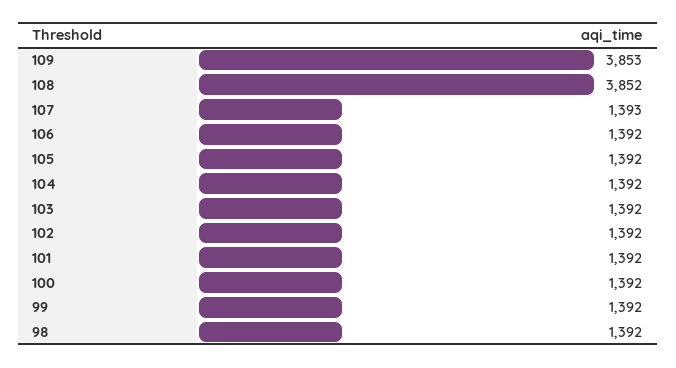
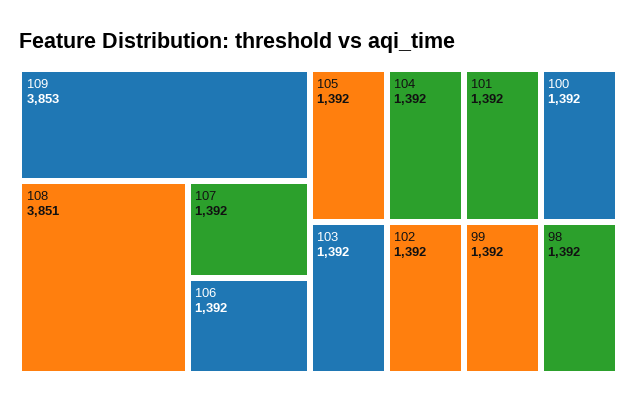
108: 3852 -> 3851
107: 1393 -> 1392

